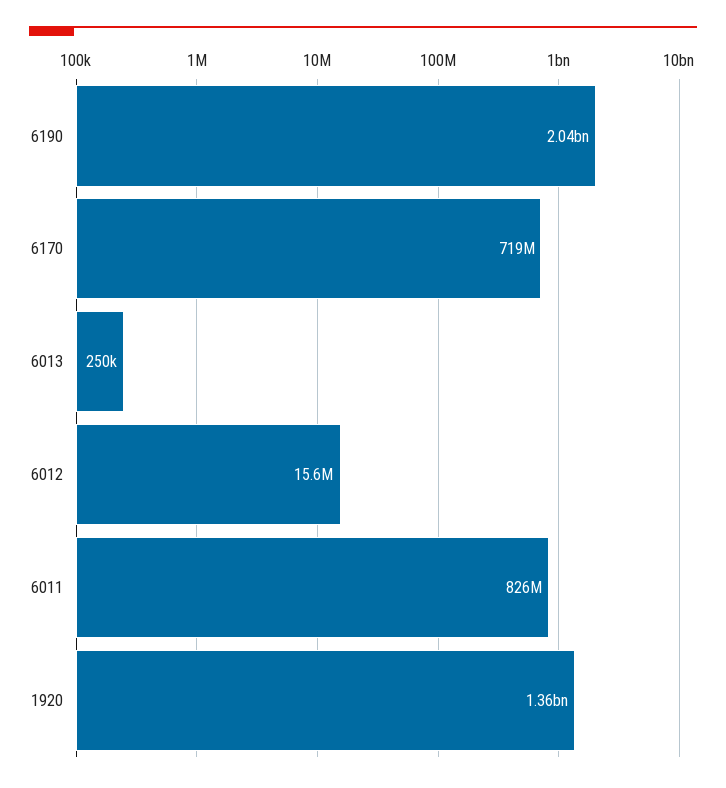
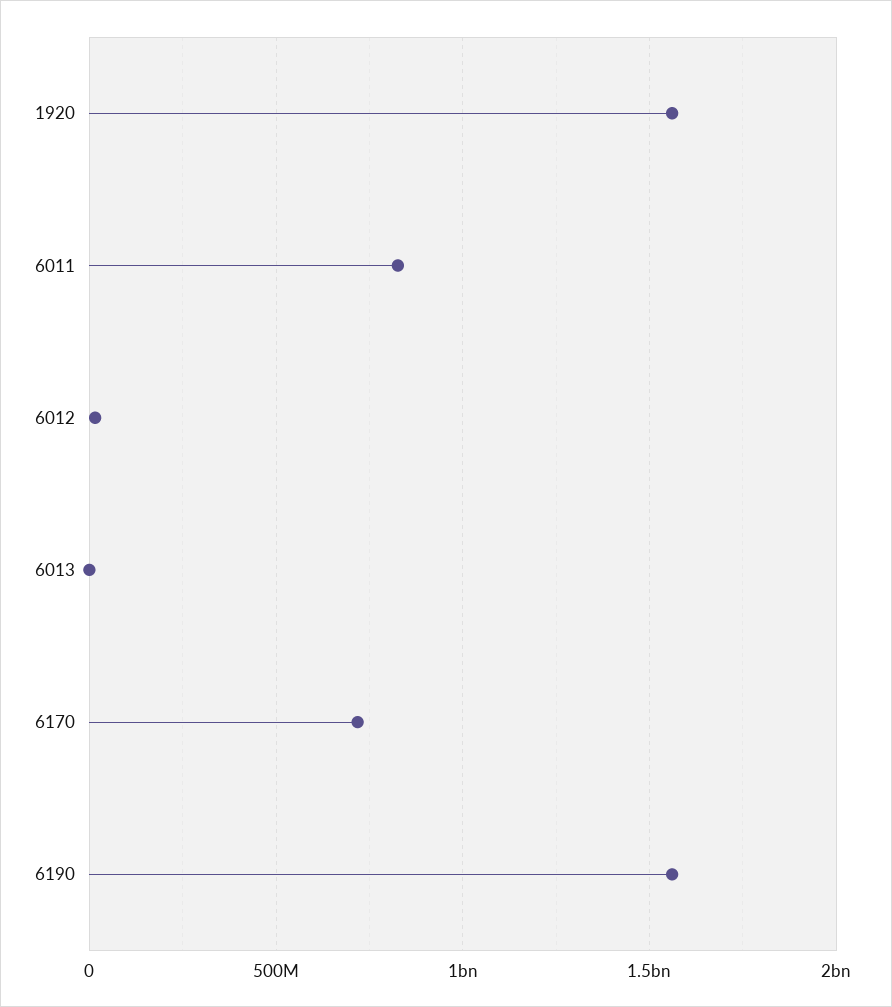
6190: 2040000000 -> 1550000000
1920: 1360000000 -> 1550000000

